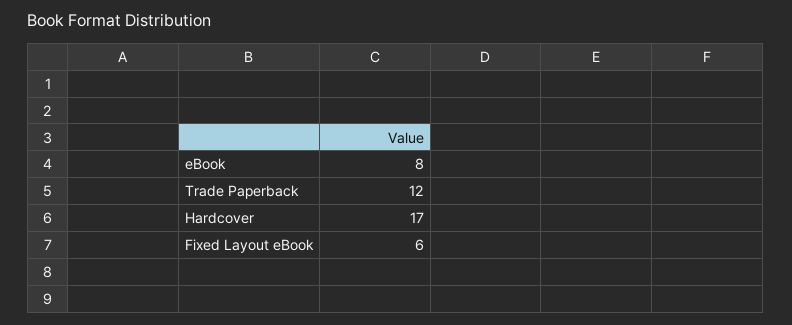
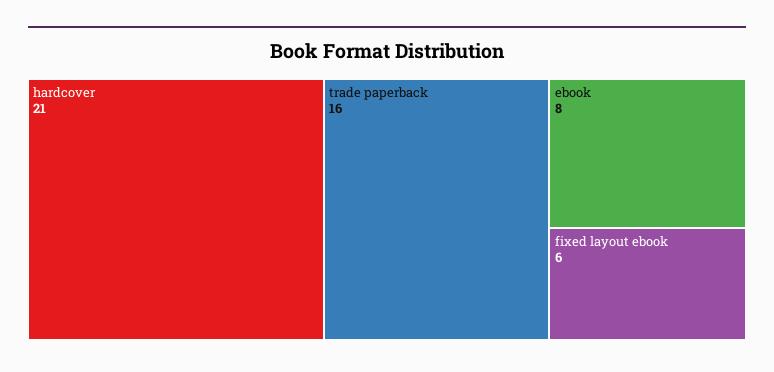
Trade Paperback: 12 -> 16
Hardcover: 17 -> 21

